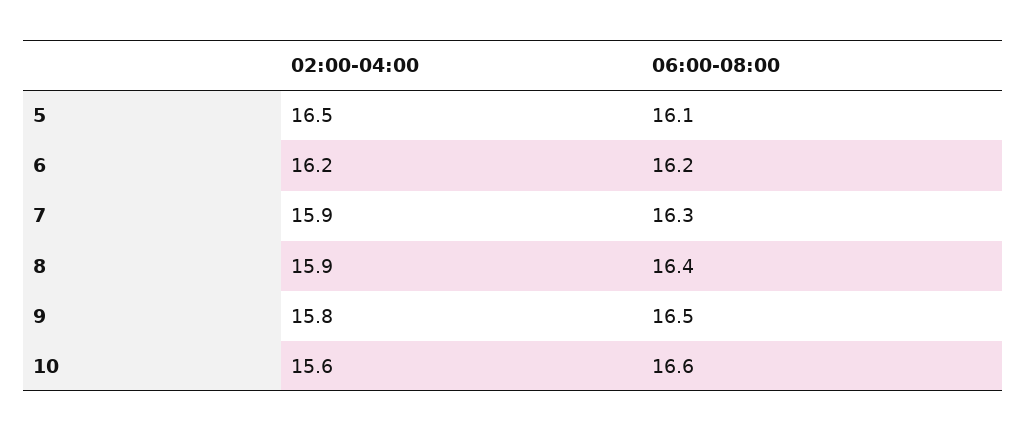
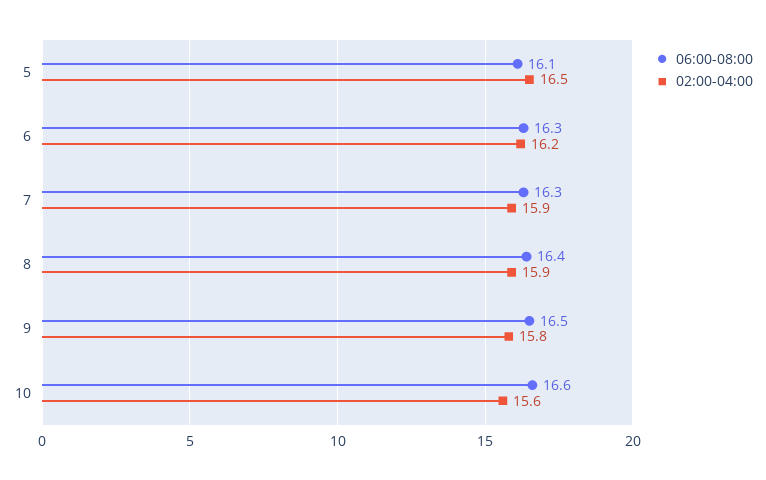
06:00-08:00, 6: 16.2 -> 16.3

